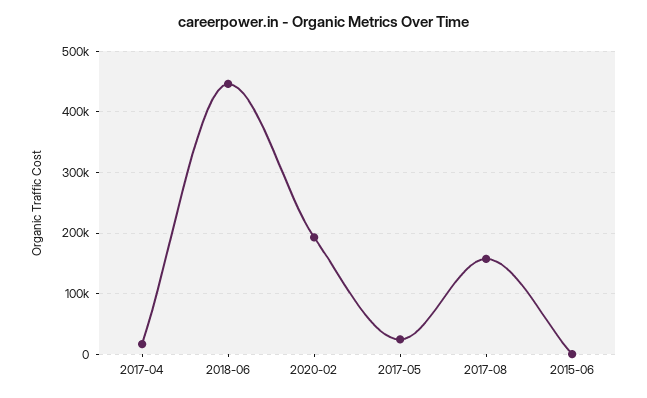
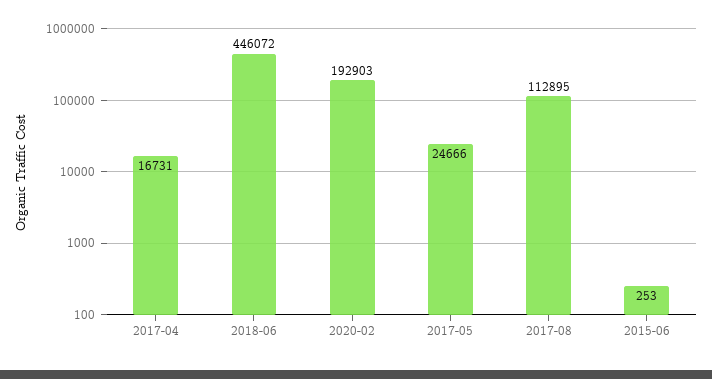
2017-08: 160000 -> 112895

